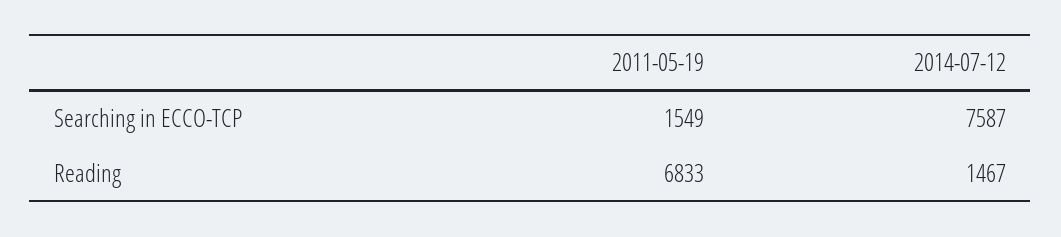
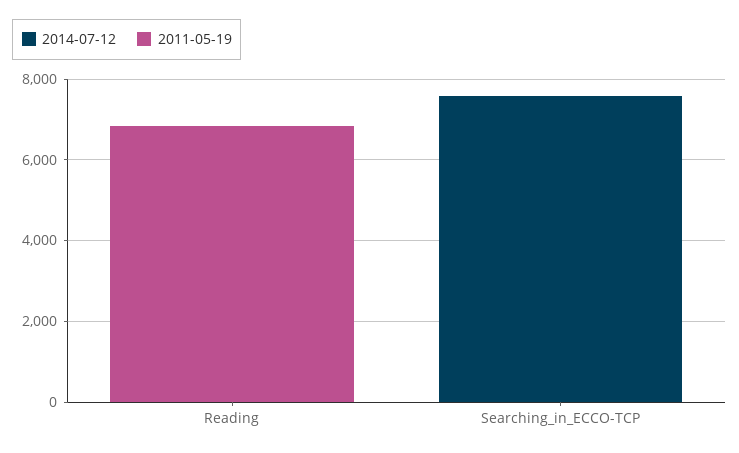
2011-05-19, Searching in ECCO-TCP: 1549 -> 0
2014-07-12, Reading: 1467 -> 0

